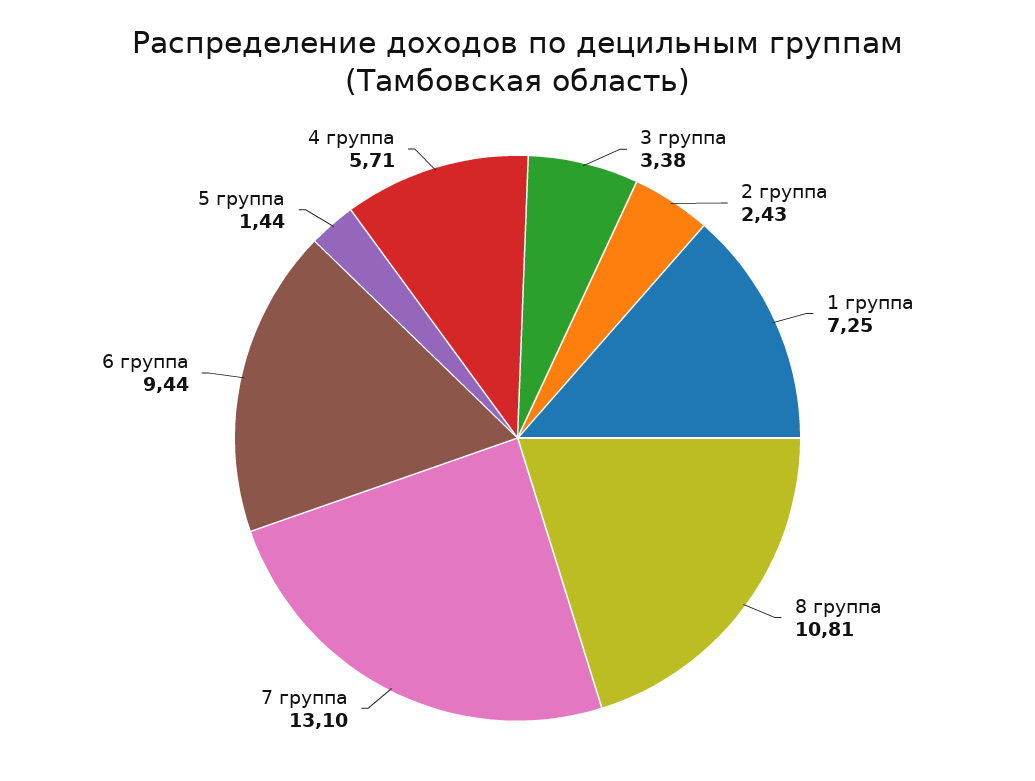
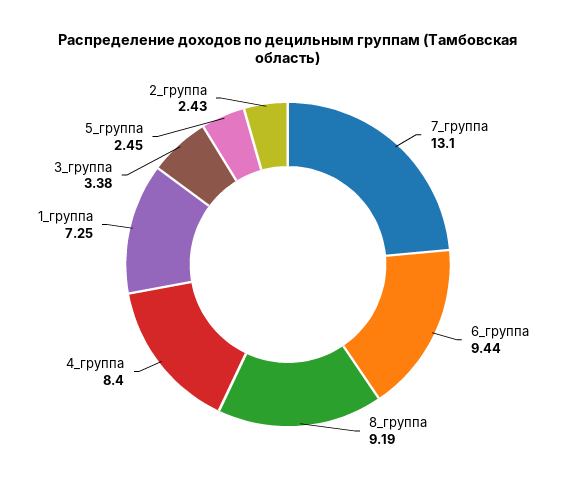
8 группа: 10.81 -> 9.19
5 группа: 1.44 -> 2.45
4 группа: 5.71 -> 8.4

